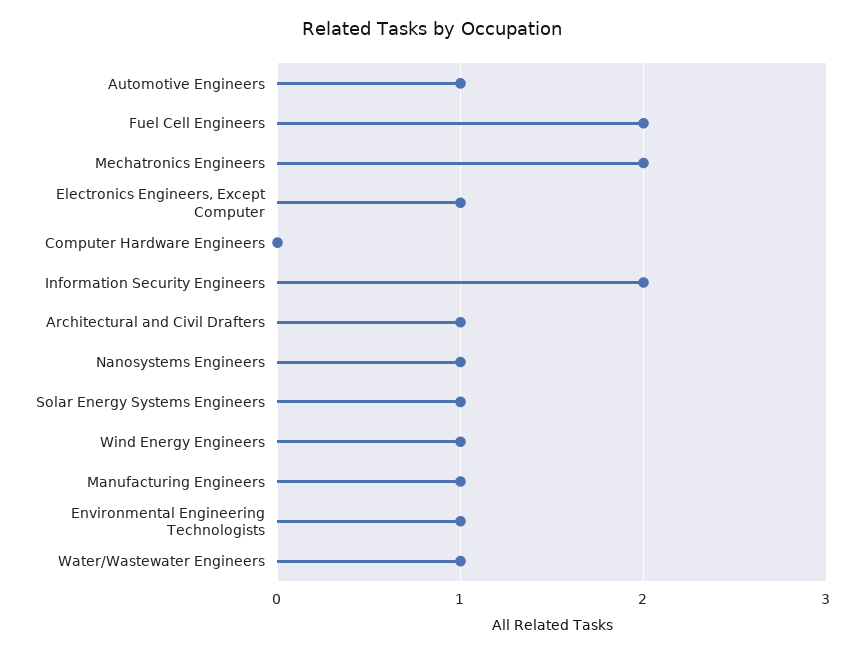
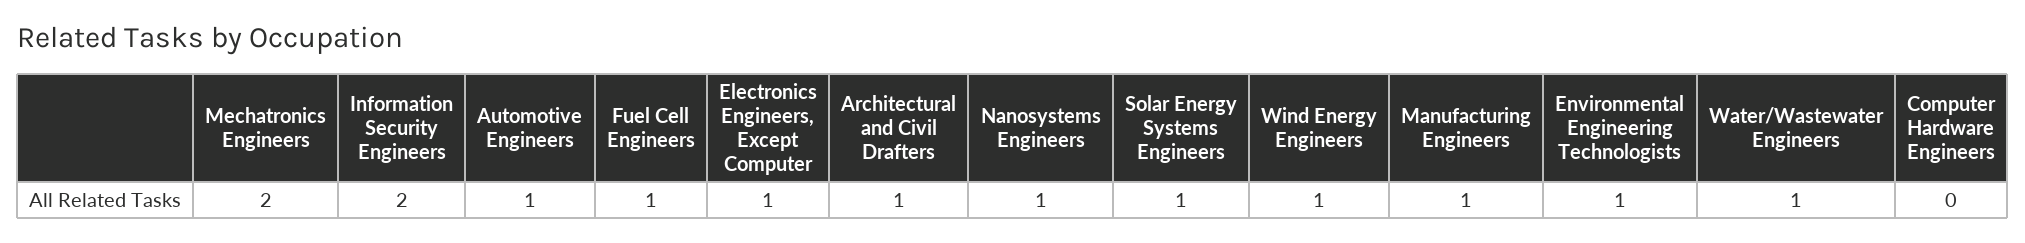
Fuel Cell Engineers: 2 -> 1

